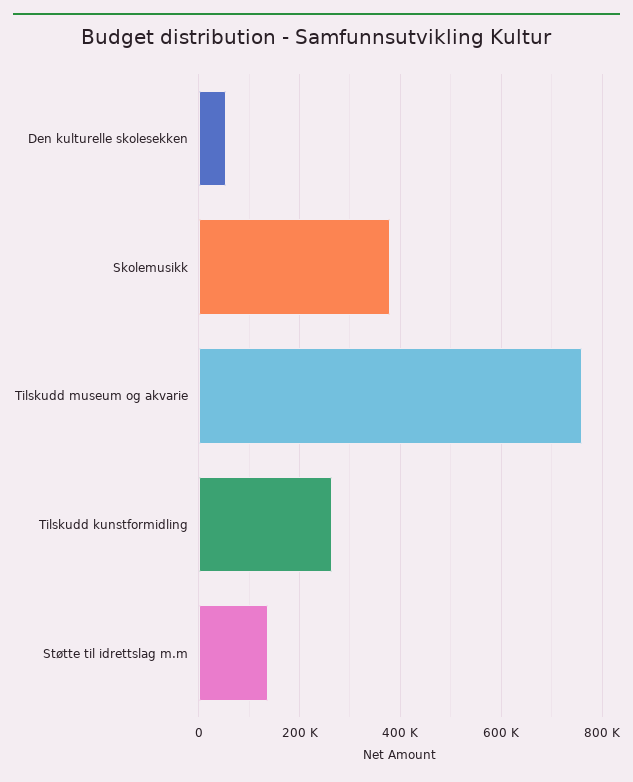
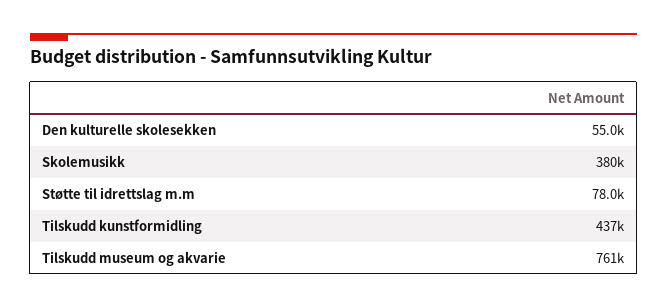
Tilskudd kunstformidling: 260000 -> 437000
Støtte til idrettslag m.m: 140000 -> 78000

